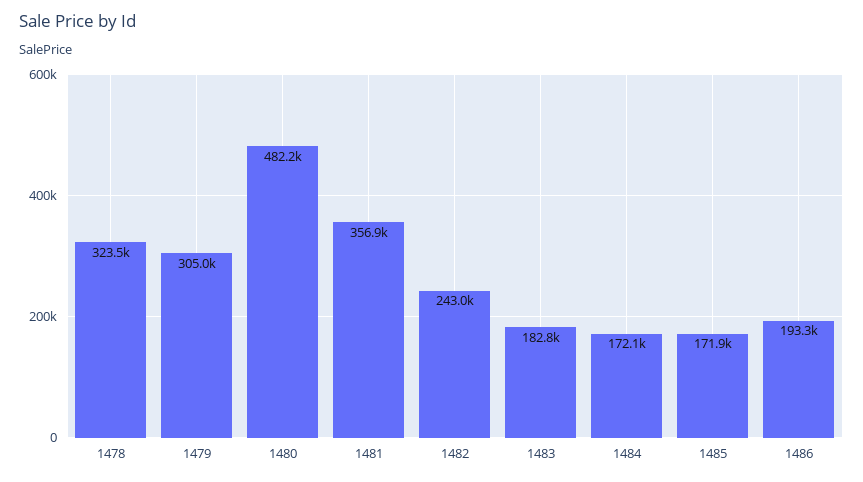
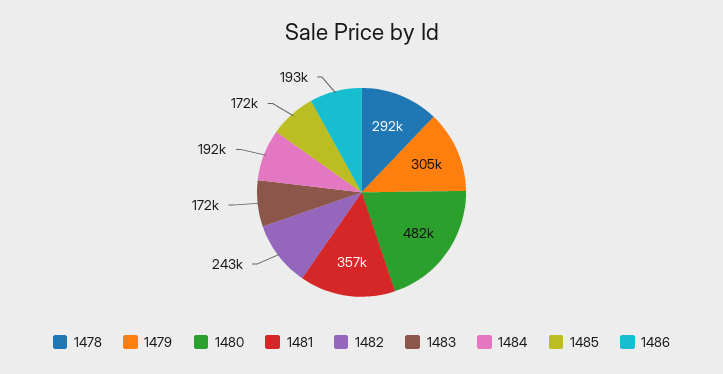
1478: 323500 -> 292000
1483: 182800 -> 172000
1484: 172100 -> 192000

